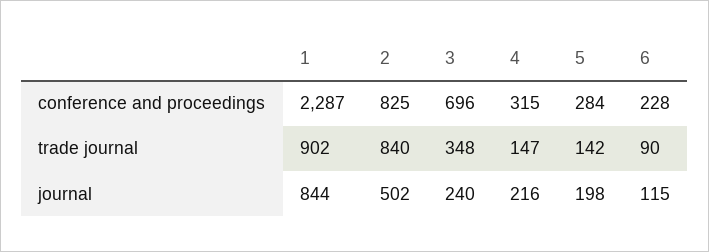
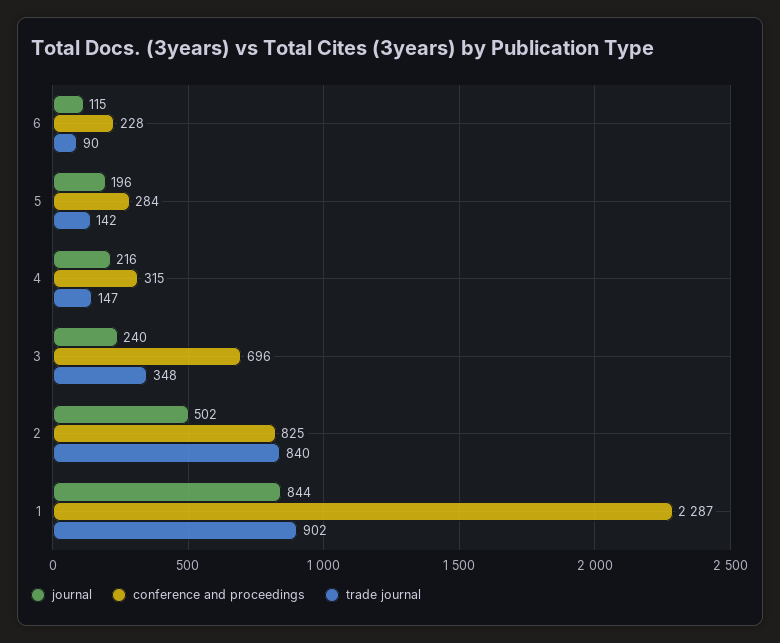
journal, 5: 198 -> 196

